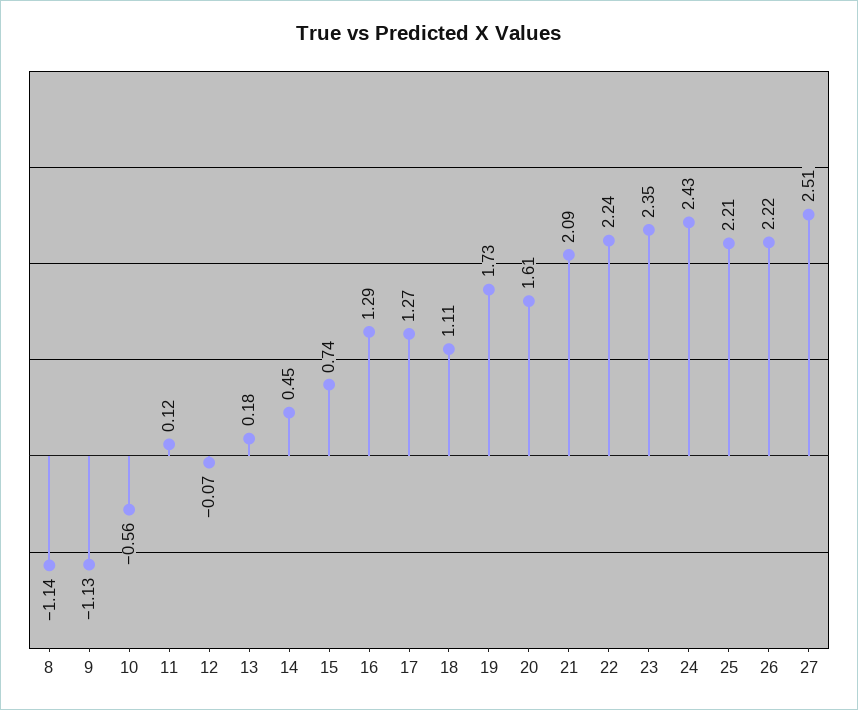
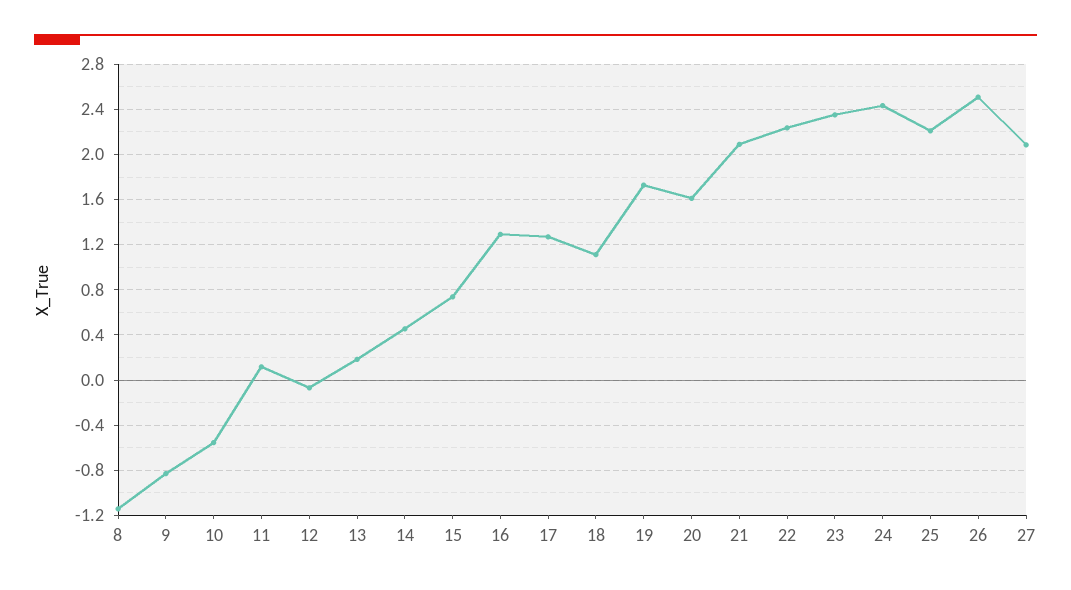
9: -1.13 -> -0.8
26: 2.22 -> 2.5
27: 2.51 -> 2.1

